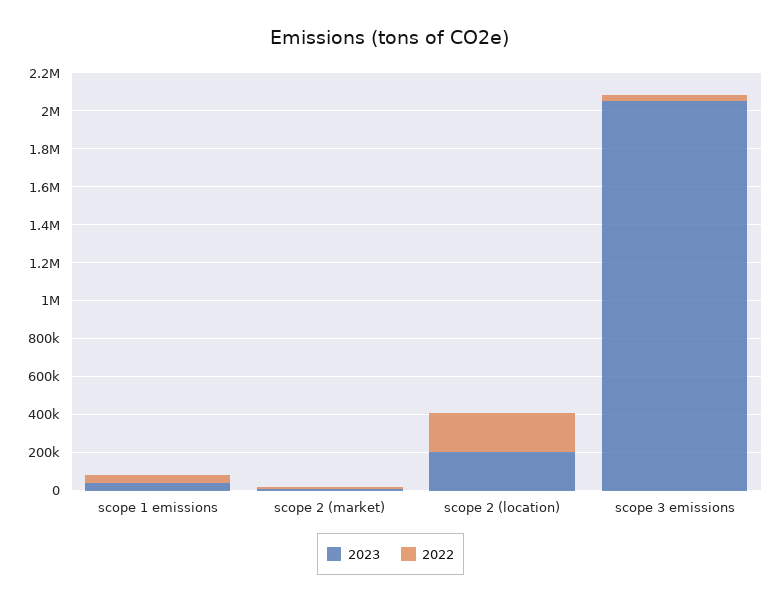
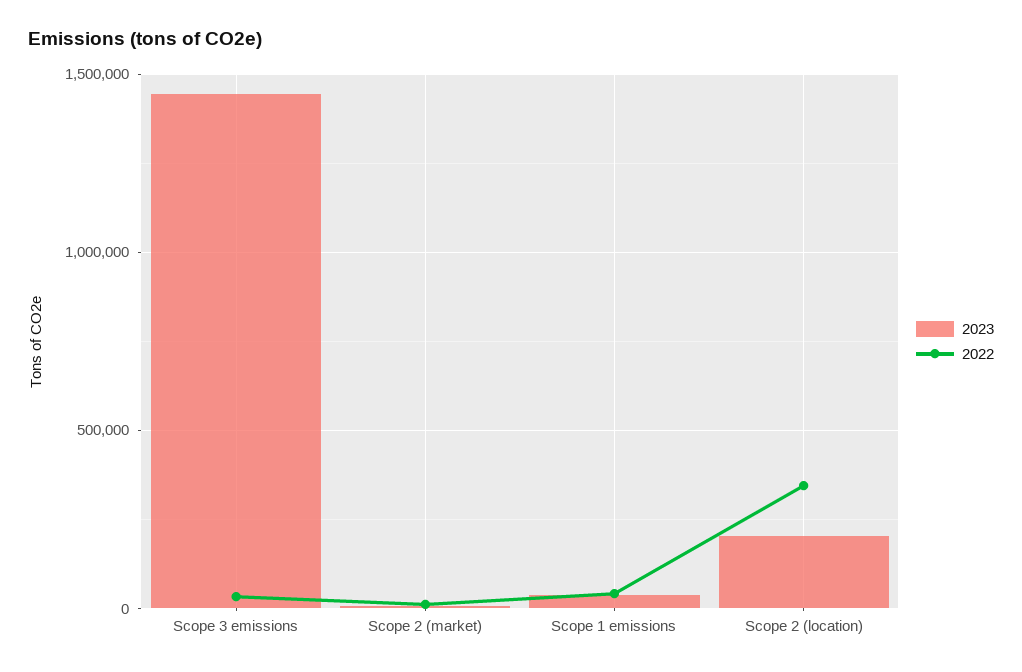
2022, scope 2 (location): 200000 -> 350000
2023, scope 3 emissions: 2050000 -> 1450000

